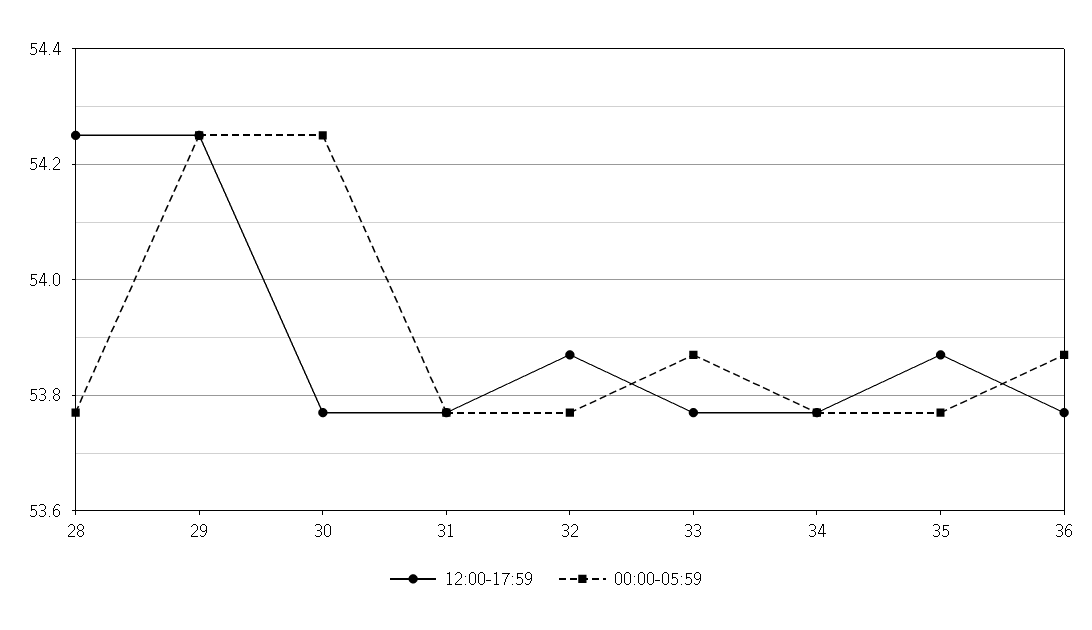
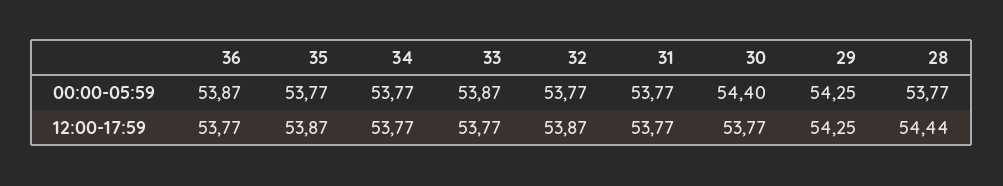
12:00-17:59, 28: 54.25 -> 54.44
00:00-05:59, 30: 54.25 -> 54.4

